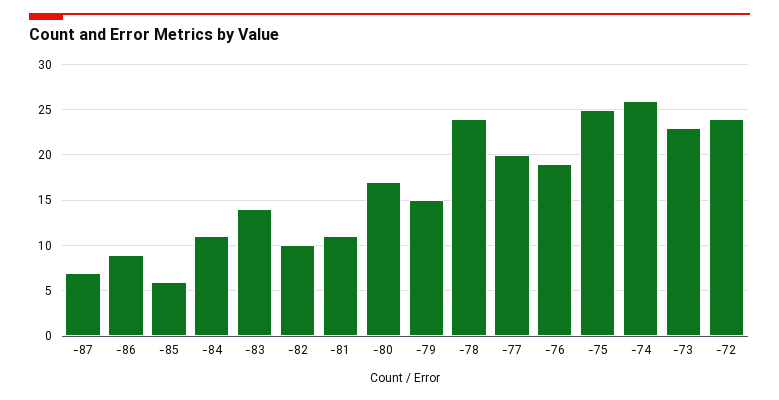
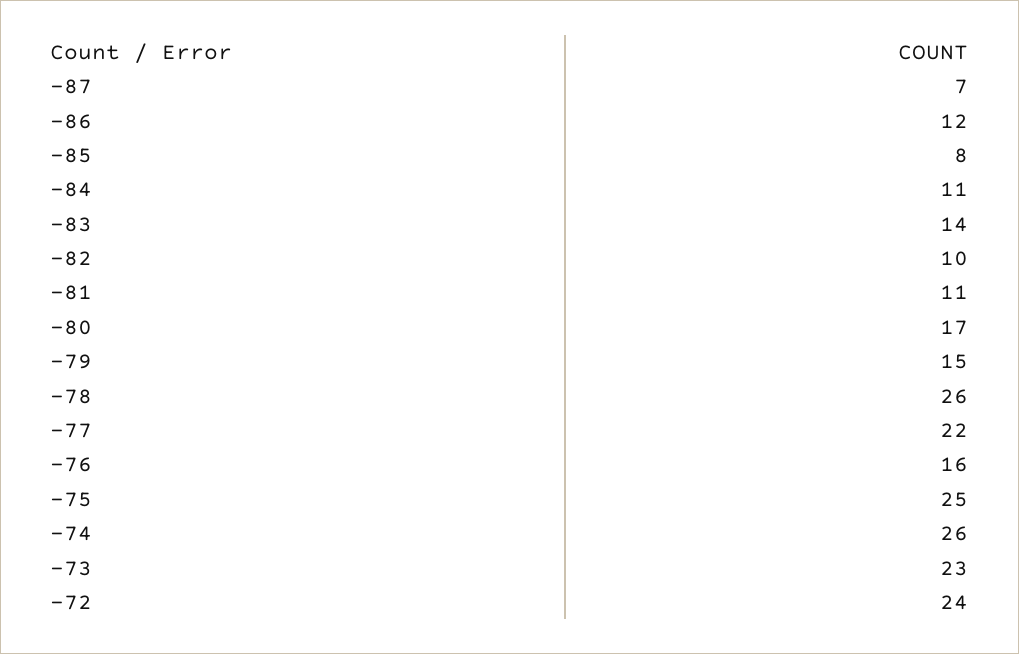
-86: 9 -> 12
-85: 6 -> 8
-78: 24 -> 26
-77: 20 -> 22
-76: 19 -> 16

